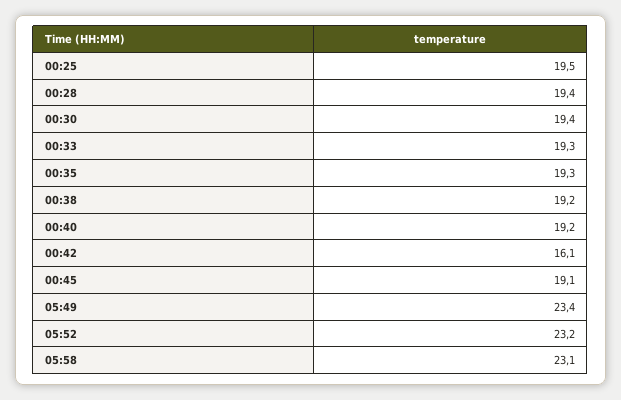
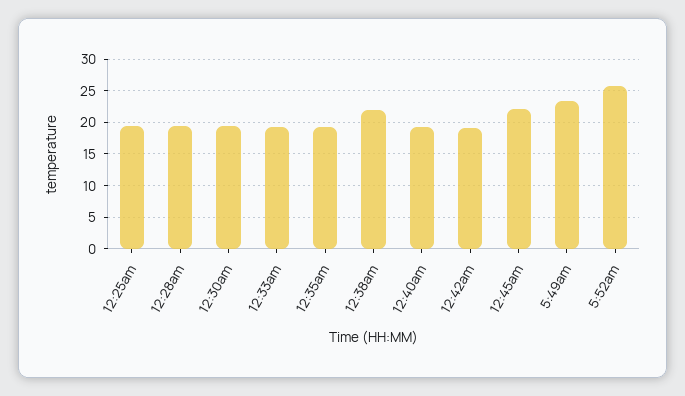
00:38: 19.2 -> 22
00:42: 16.1 -> 19
00:45: 19.1 -> 22
05:52: 23.2 -> 26
05:58: 23.1 -> none

